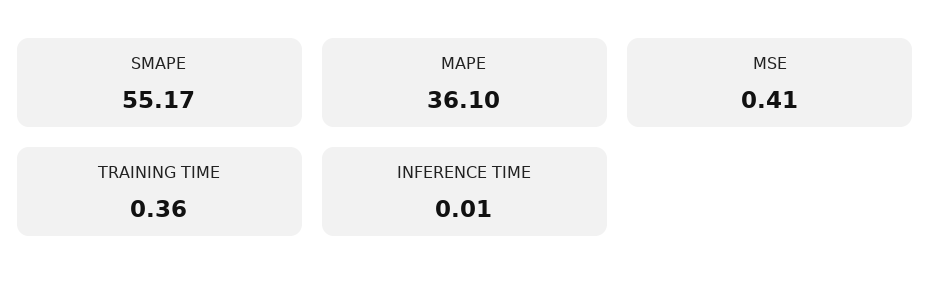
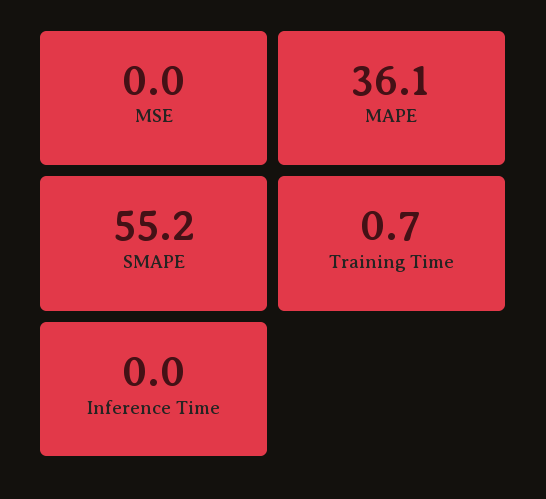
MSE: 0.41 -> 0
TRAINING TIME: 0.36 -> 0.7

